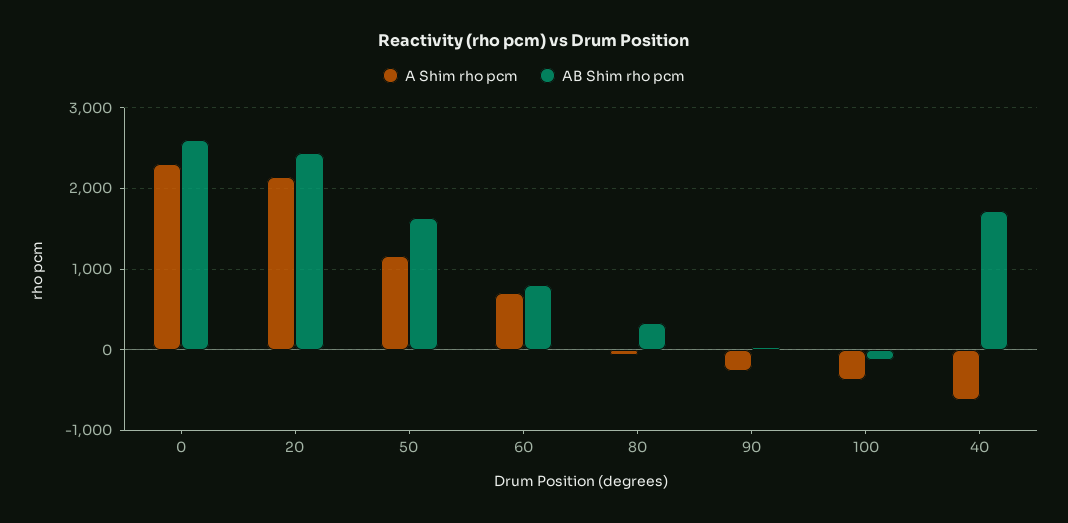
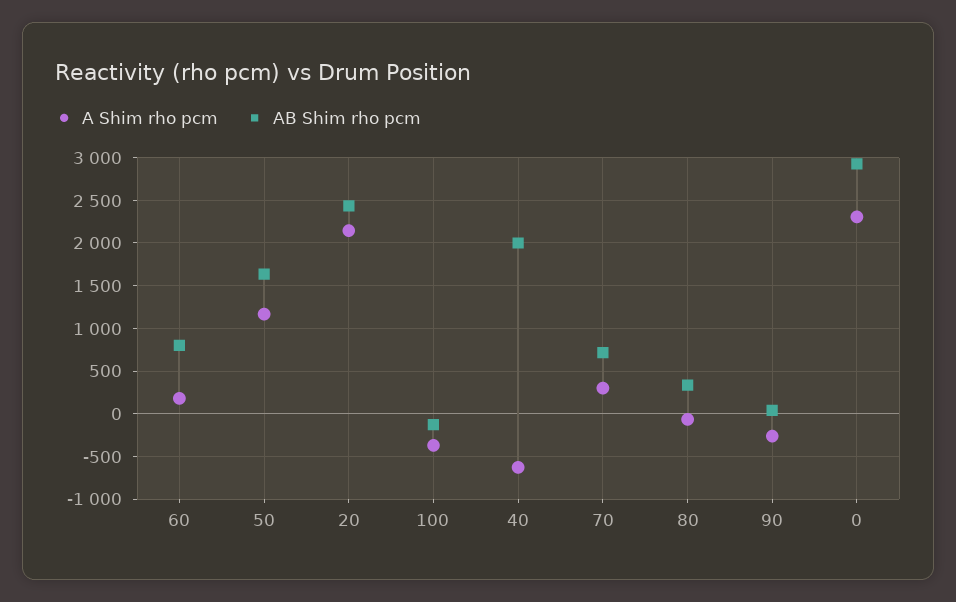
AB Shim rho pcm, 0: 2600 -> 2900
A Shim rho pcm, 60: 700 -> 200
AB Shim rho pcm, 40: 1700 -> 2000
A Shim rho pcm, 70: none -> 300
AB Shim rho pcm, 70: none -> 700

